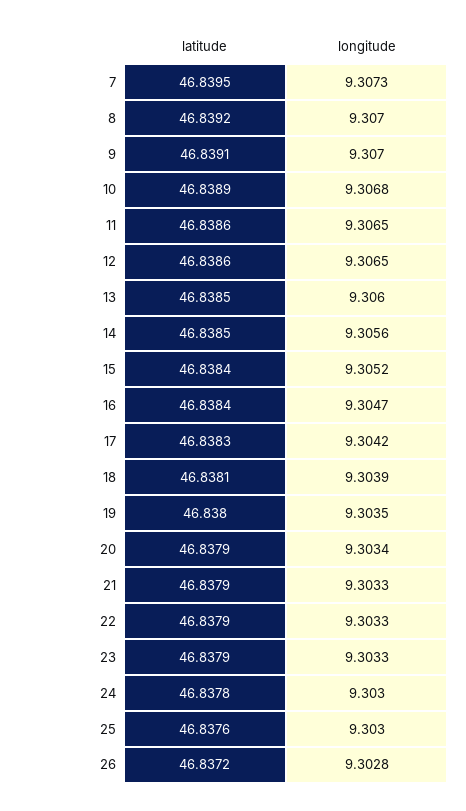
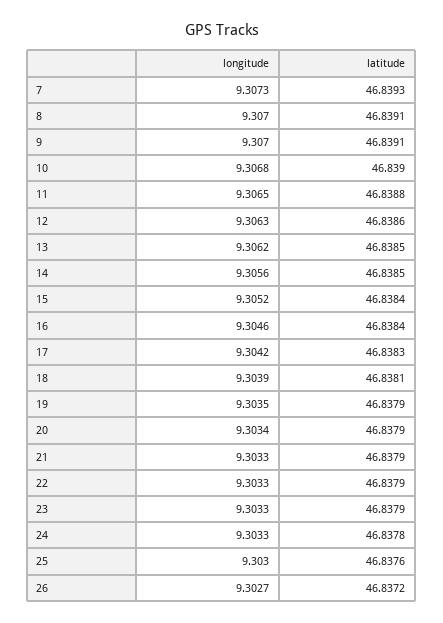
latitude, 7: 46.8395 -> 46.8393
latitude, 8: 46.8392 -> 46.8391
latitude, 10: 46.8389 -> 46.839
latitude, 11: 46.8386 -> 46.8388
longitude, 12: 9.3065 -> 9.3063
longitude, 13: 9.306 -> 9.3062
longitude, 16: 9.3047 -> 9.3046
latitude, 19: 46.838 -> 46.8379
longitude, 24: 9.303 -> 9.3033
longitude, 26: 9.3028 -> 9.3027

